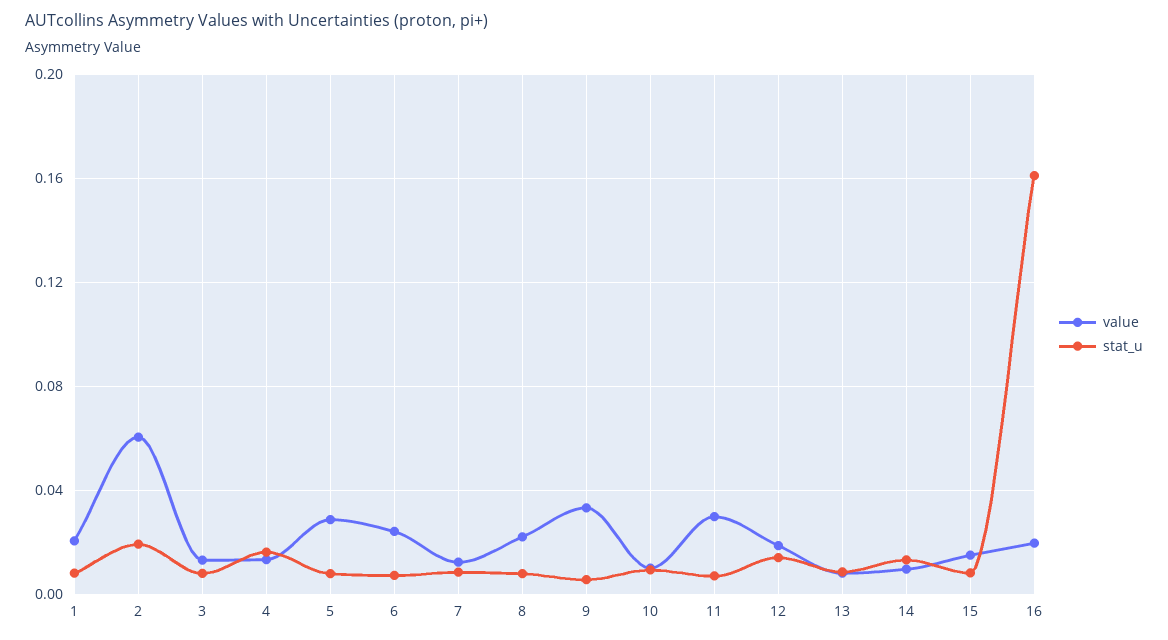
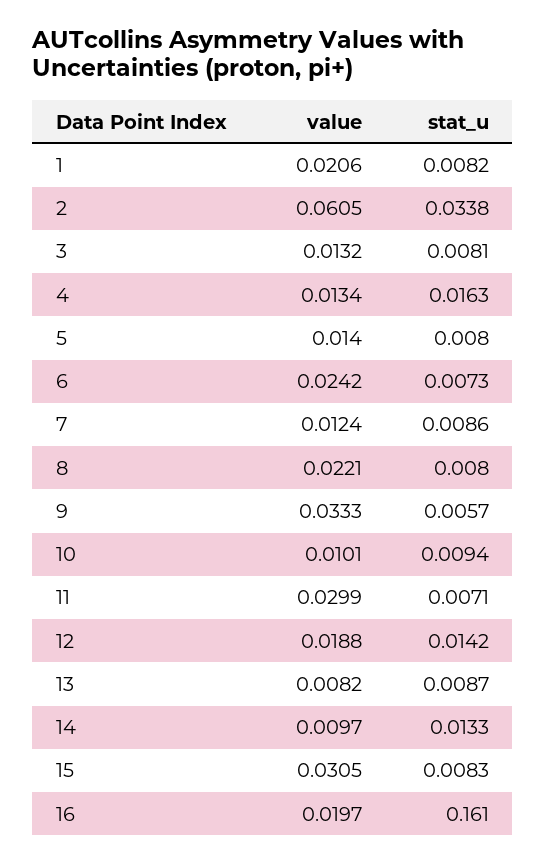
stat_u, 2: 0.02 -> 0.0338
value, 5: 0.03 -> 0.014
value, 15: 0.015 -> 0.0305

